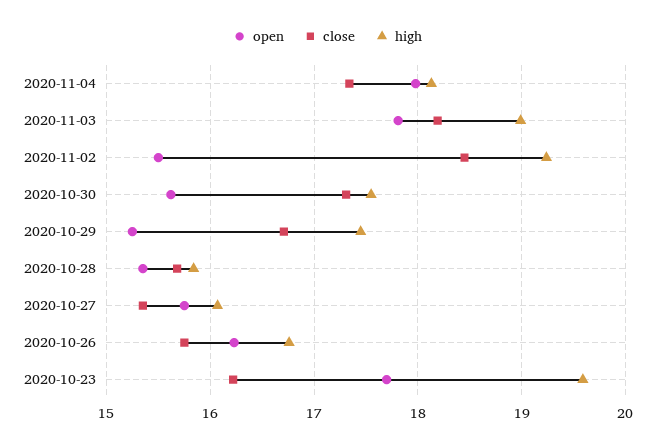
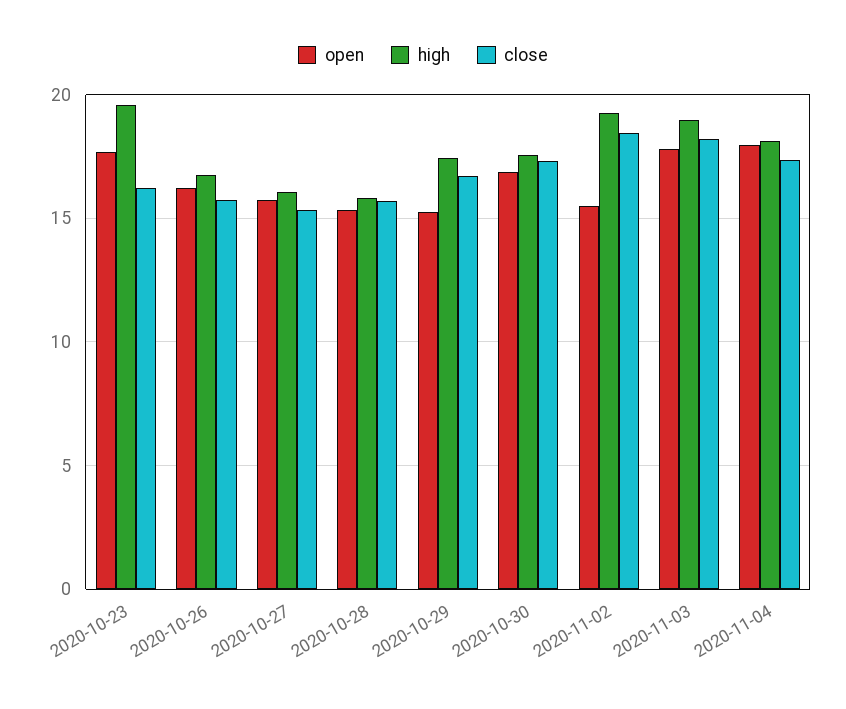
open, 2020-10-30: 15.6 -> 17

